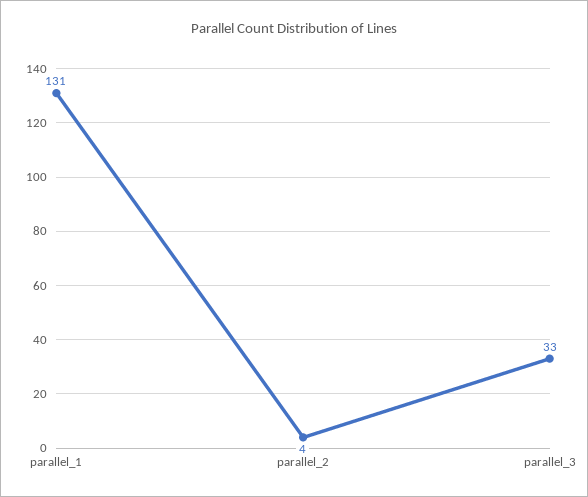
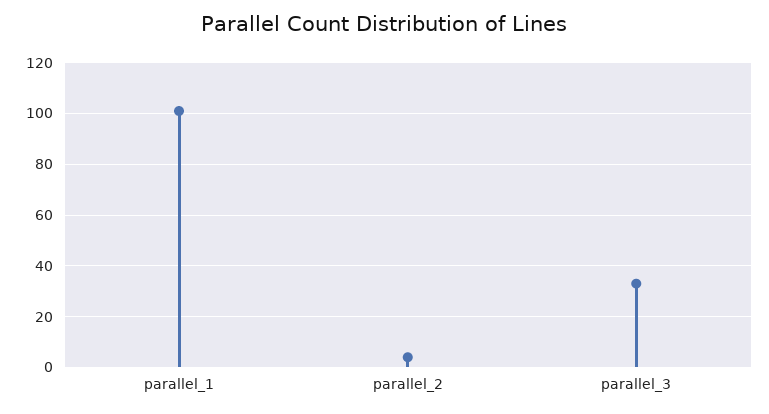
parallel_1: 131 -> 100

